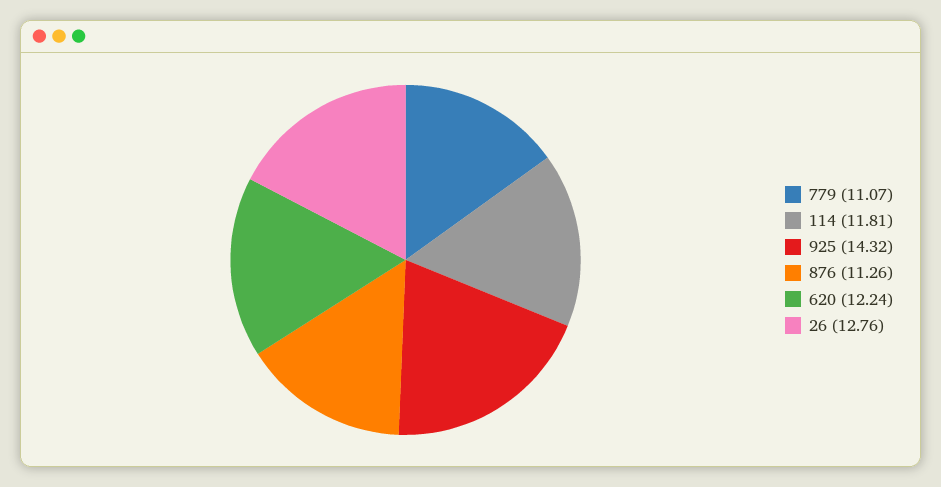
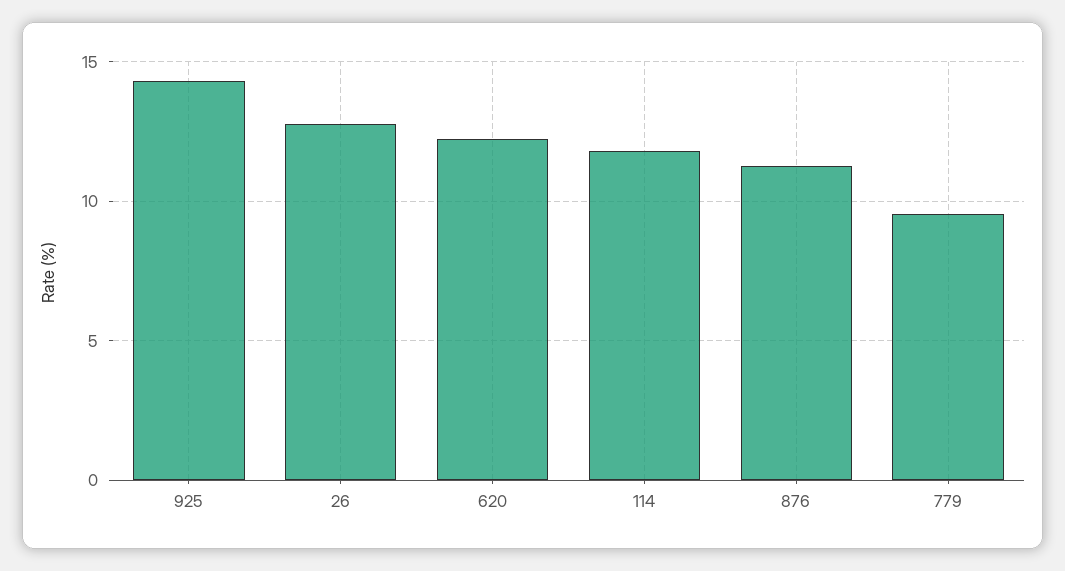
779: 11.07 -> 9.5

